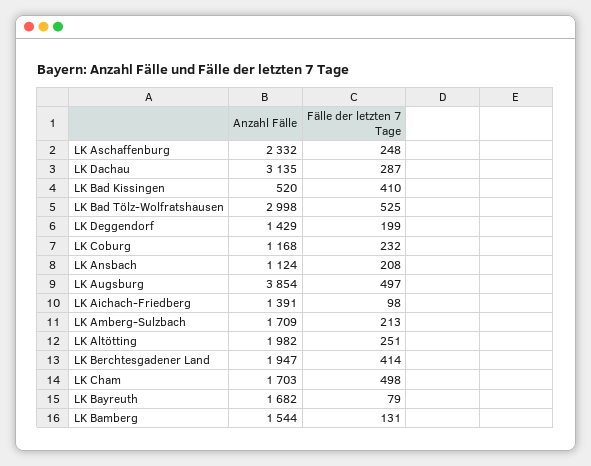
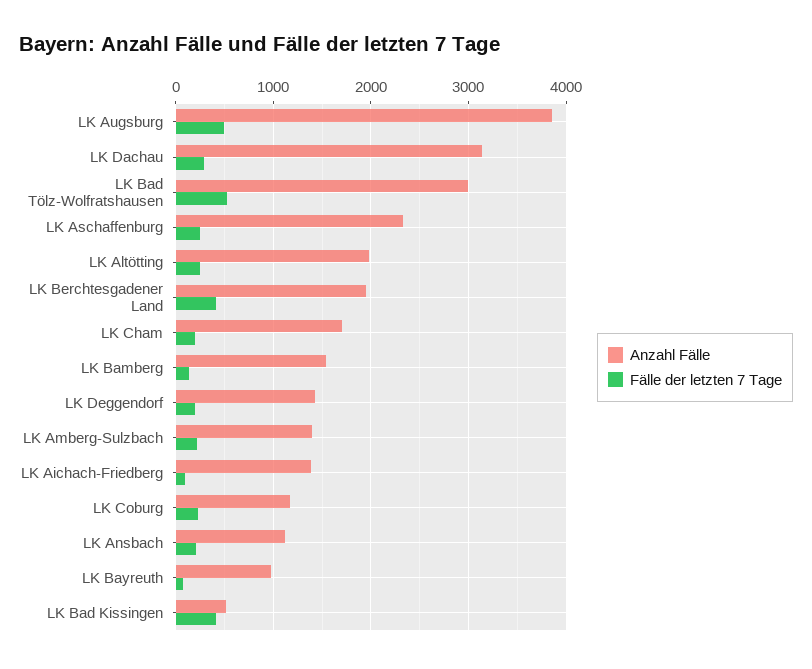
Anzahl Fälle, LK Amberg-Sulzbach: 1709 -> 1400
Fälle der letzten 7 Tage, LK Cham: 498 -> 200
Anzahl Fälle, LK Bayreuth: 1682 -> 1000

